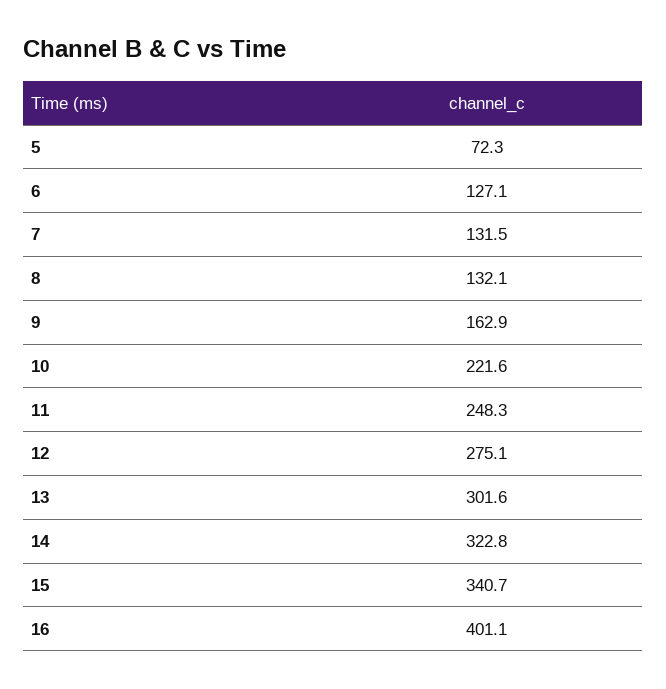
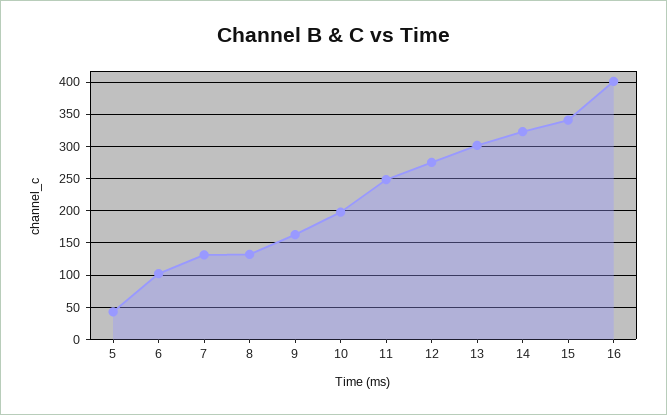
5: 72.3 -> 40
6: 127.1 -> 100
10: 221.6 -> 200

